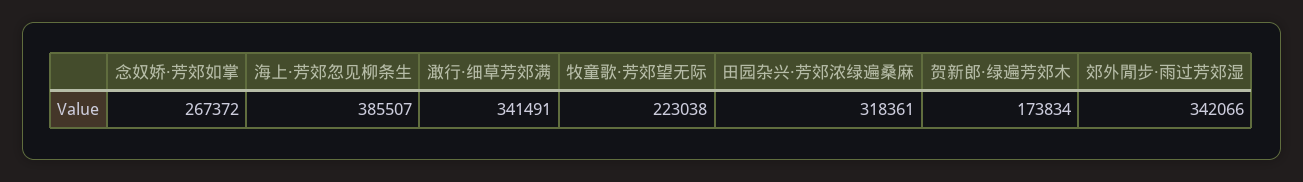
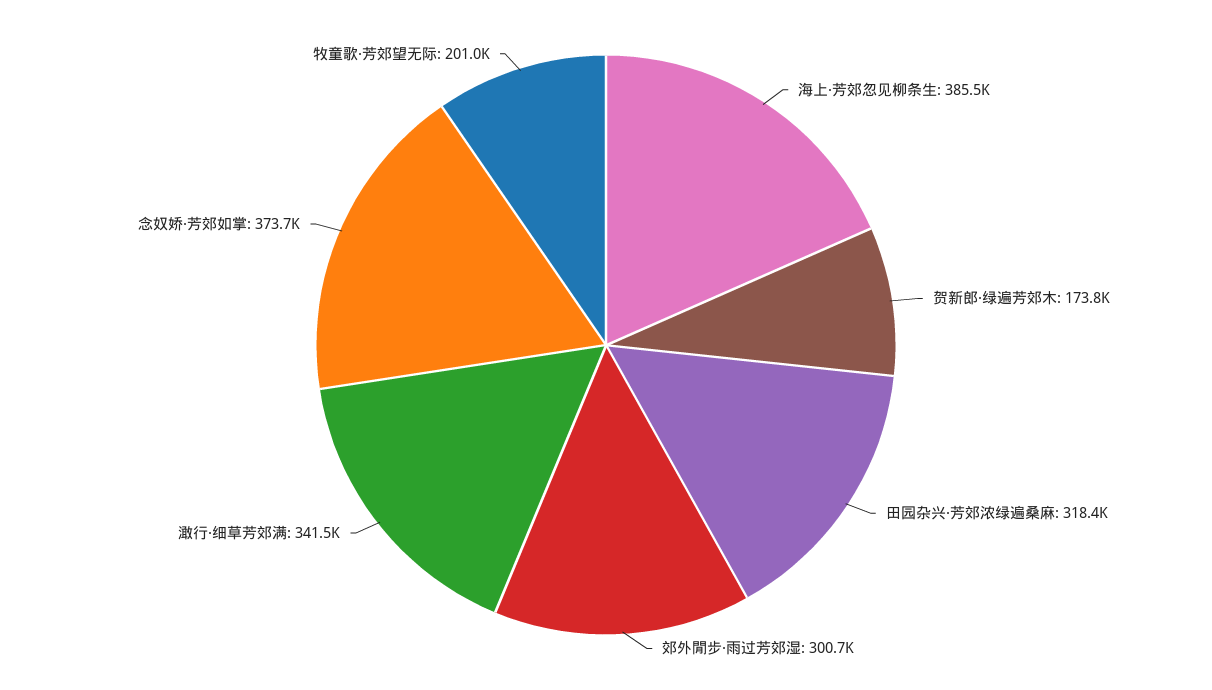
念奴娇·芳郊如掌: 267372 -> 373700
牧童歌·芳郊望无际: 223038 -> 201000
郊外閒步·雨过芳郊湿: 342066 -> 300700

